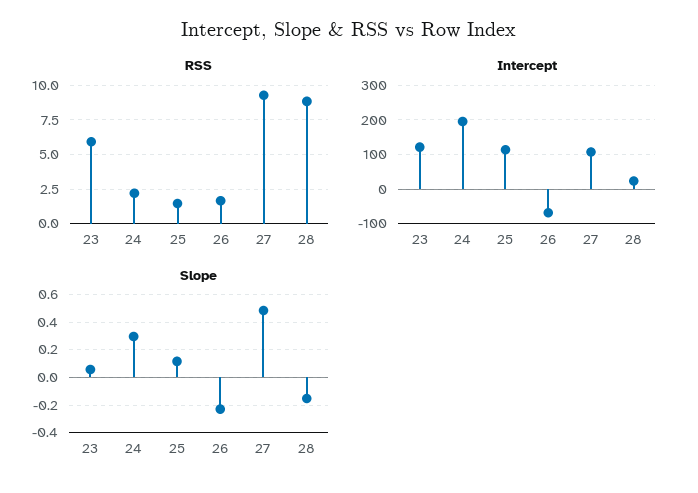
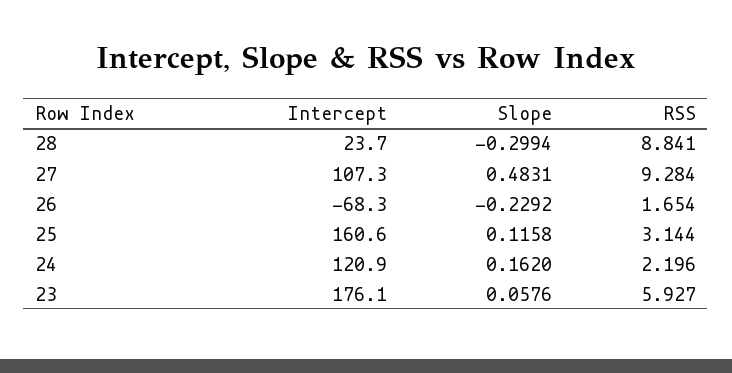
RSS, 25: 1.5 -> 3.144
Intercept, 23: 120 -> 176.1
Intercept, 24: 200 -> 120.9
Intercept, 25: 120 -> 160.6
Slope, 24: 0.3 -> 0.162
Slope, 28: -0.15 -> -0.2994

